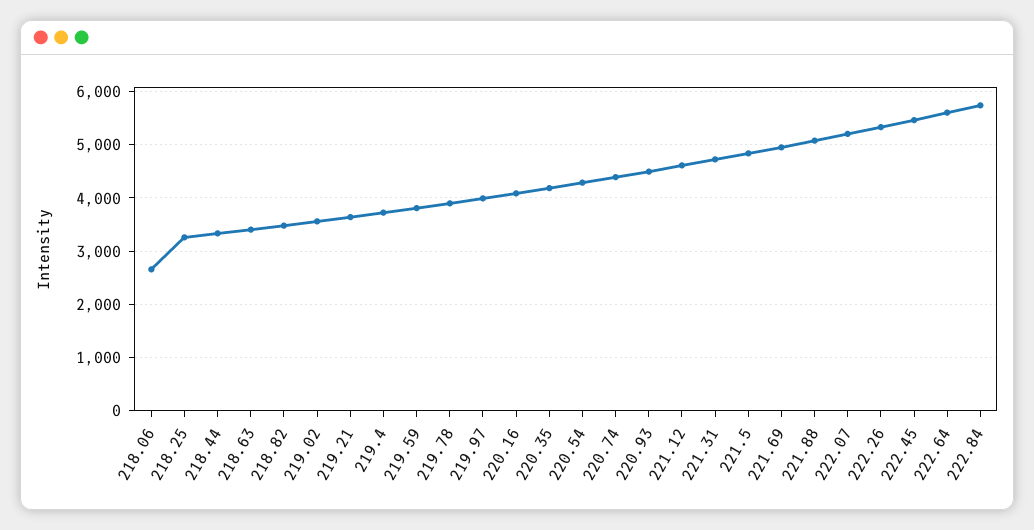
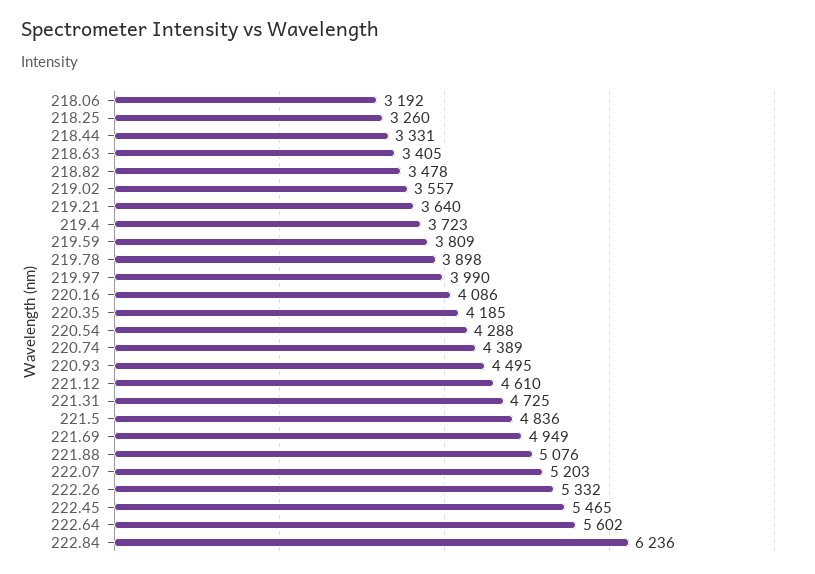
218.06: 2600 -> 3192
222.84: 5800 -> 6236

